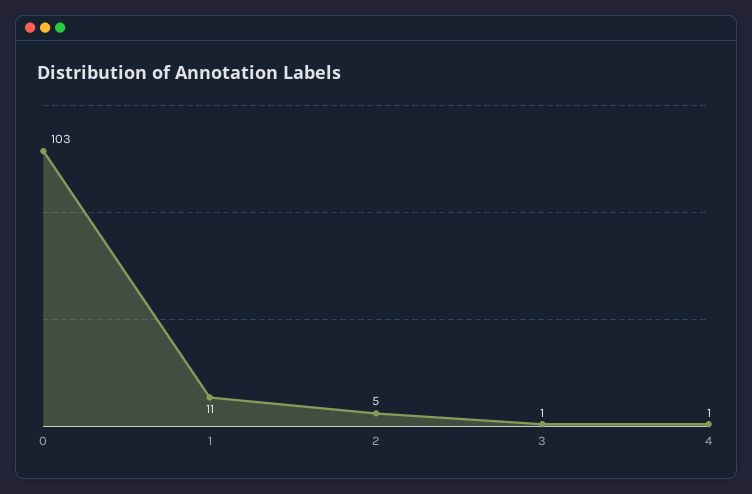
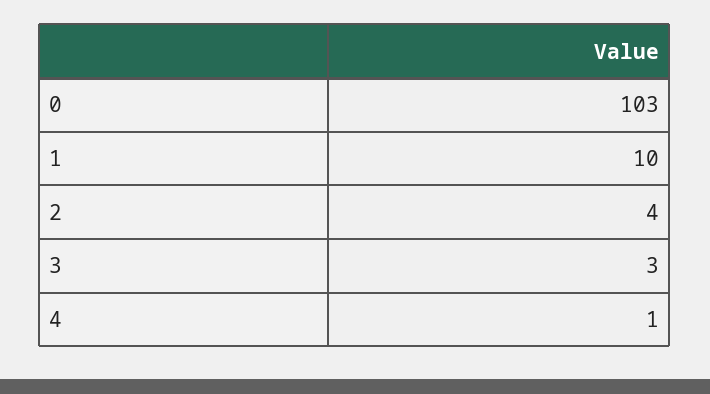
1: 11 -> 10
2: 5 -> 4
3: 1 -> 3

